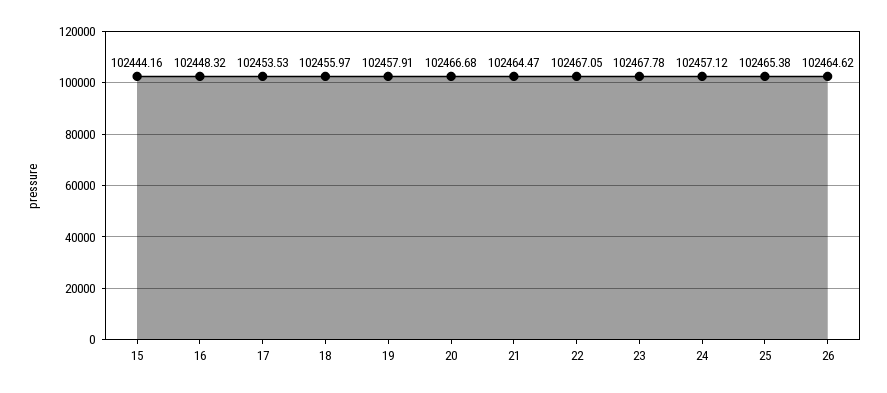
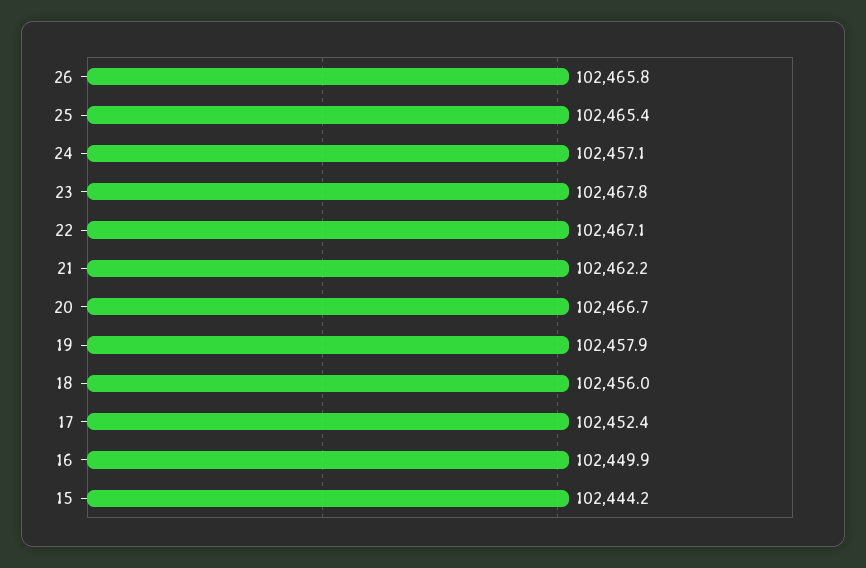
16: 102448.32 -> 102449.9
17: 102453.53 -> 102452.4
21: 102464.47 -> 102462.2
26: 102464.62 -> 102465.8

